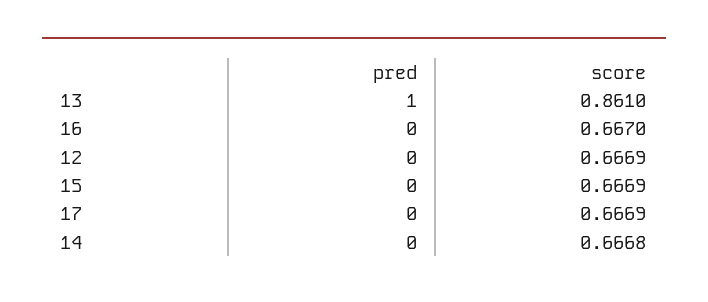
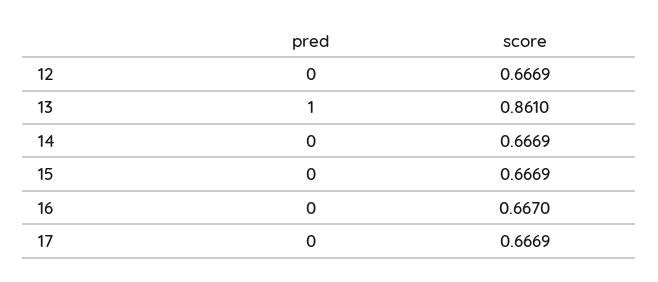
score, 14: 0.6668 -> 0.6669

